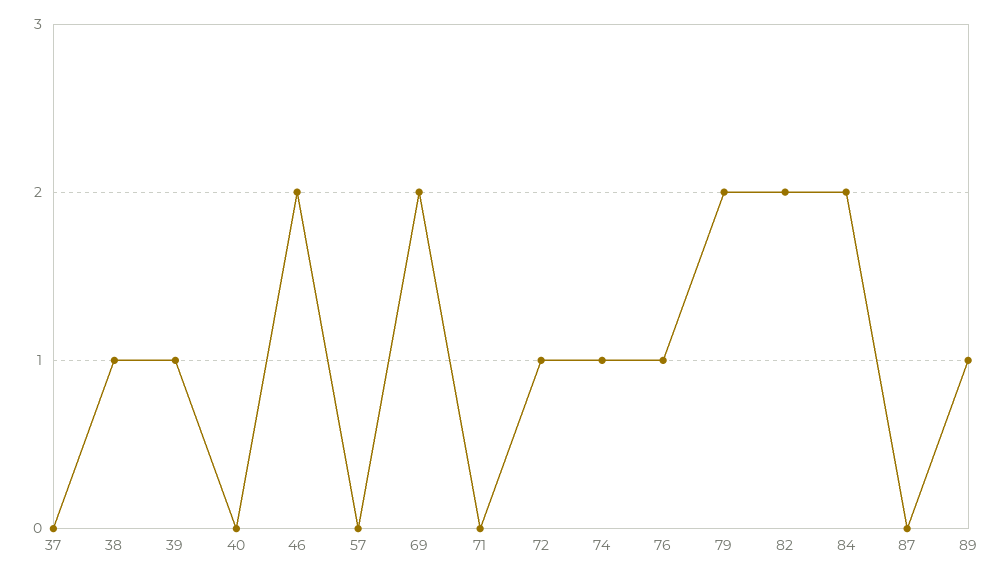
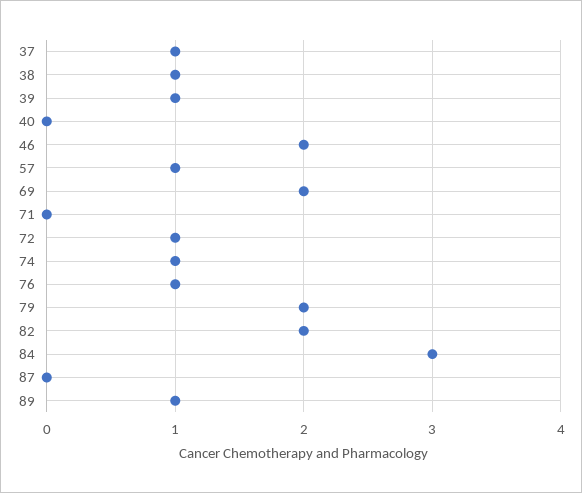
37: 0 -> 1
57: 0 -> 1
84: 2 -> 3

